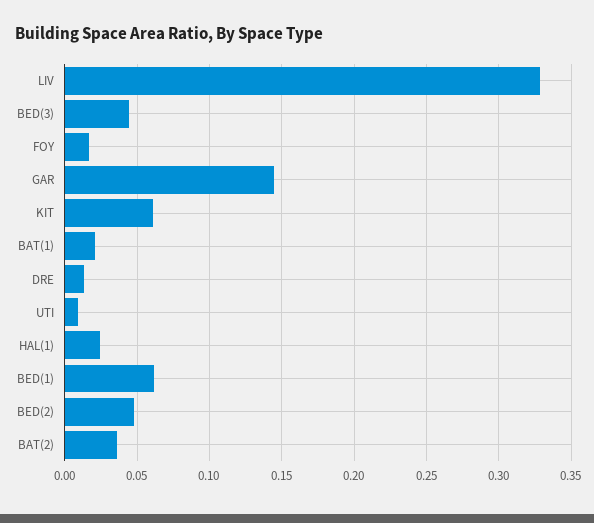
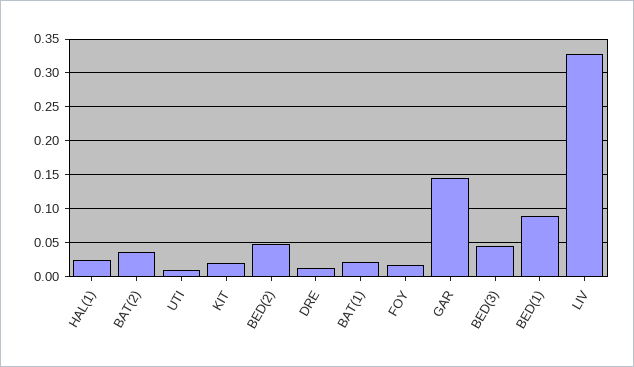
KIT: 0.06 -> 0.02
BED(1): 0.06 -> 0.09

